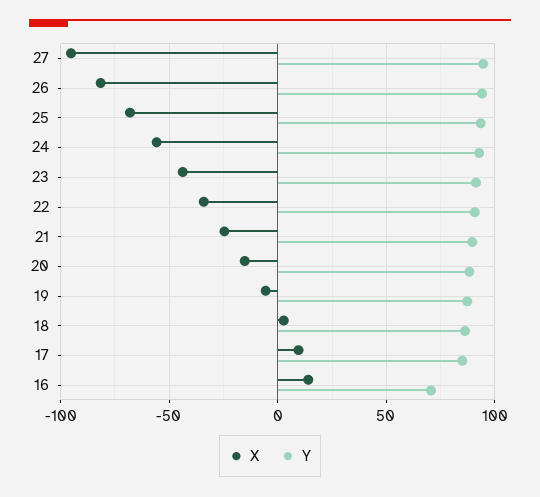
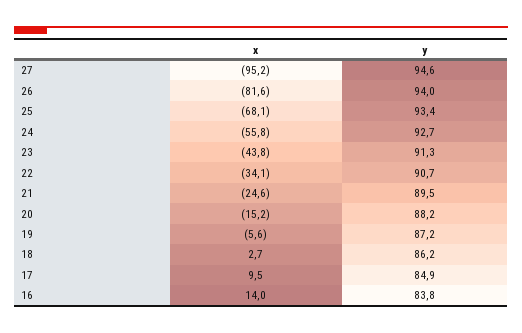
Y, 16: 70 -> 83.8

